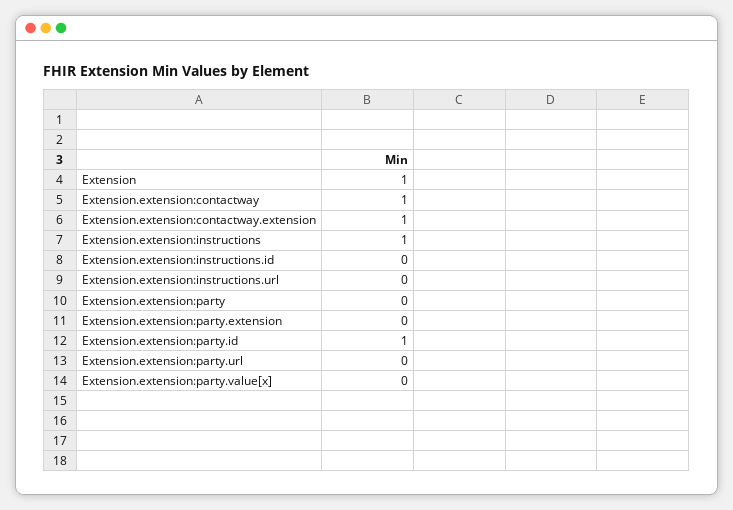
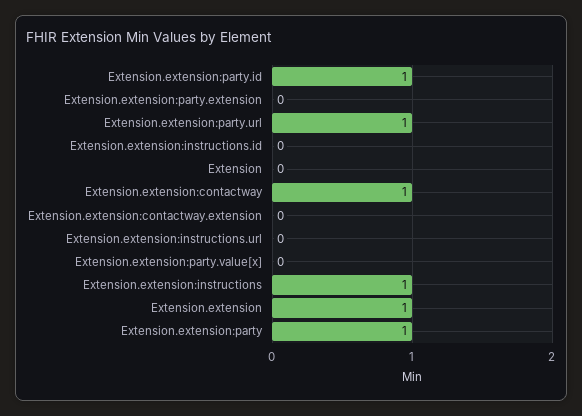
Extension: 1 -> 0
Extension.extension:contactway.extension: 1 -> 0
Extension.extension:party: 0 -> 1
Extension.extension:party.url: 0 -> 1
Extension.extension: none -> 1

